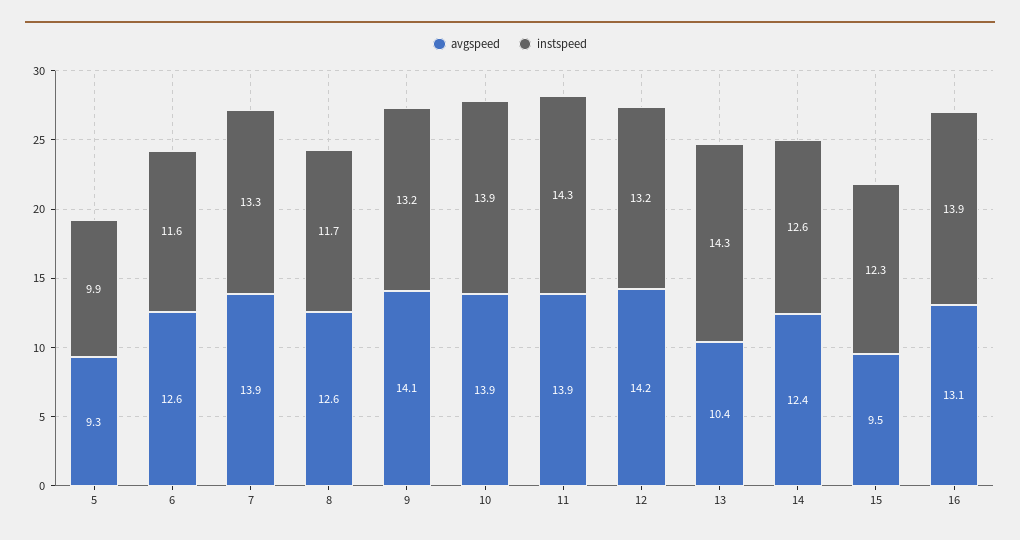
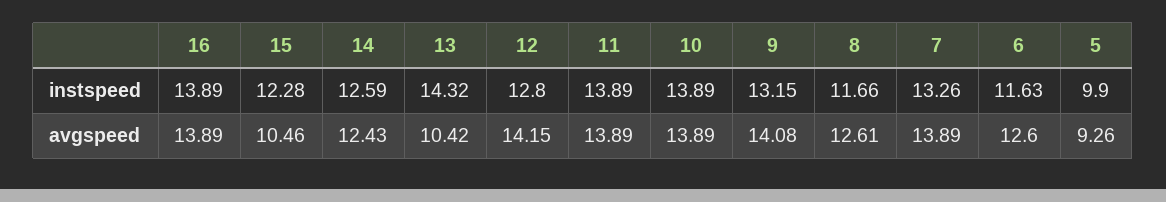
instspeed, 11: 14.3 -> 13.89
instspeed, 12: 13.2 -> 12.8
avgspeed, 15: 9.5 -> 10.46
avgspeed, 16: 13.1 -> 13.89

